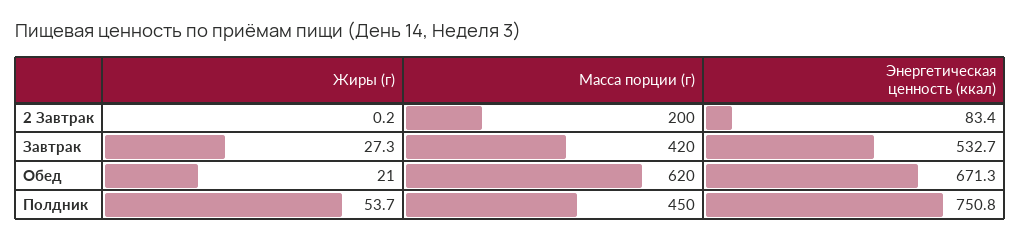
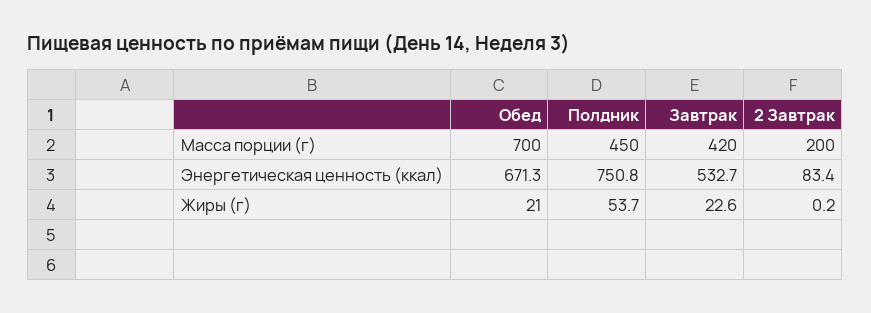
Жиры (г), Завтрак: 27.3 -> 22.6
Масса порции (г), Обед: 620 -> 700

